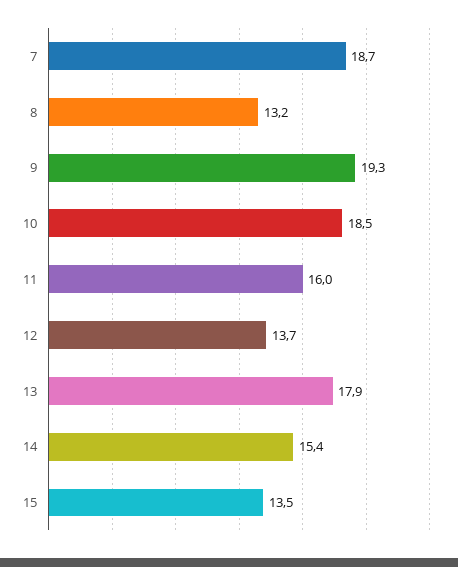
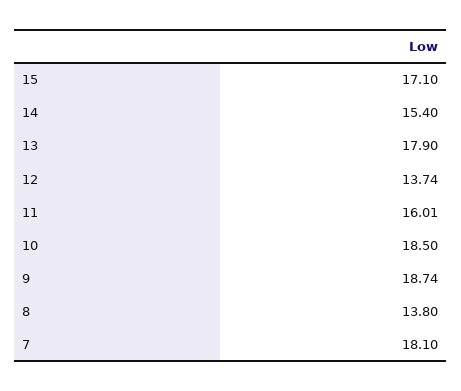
7: 18.7 -> 18.1
8: 13.2 -> 13.8
9: 19.3 -> 18.74
15: 13.5 -> 17.1

